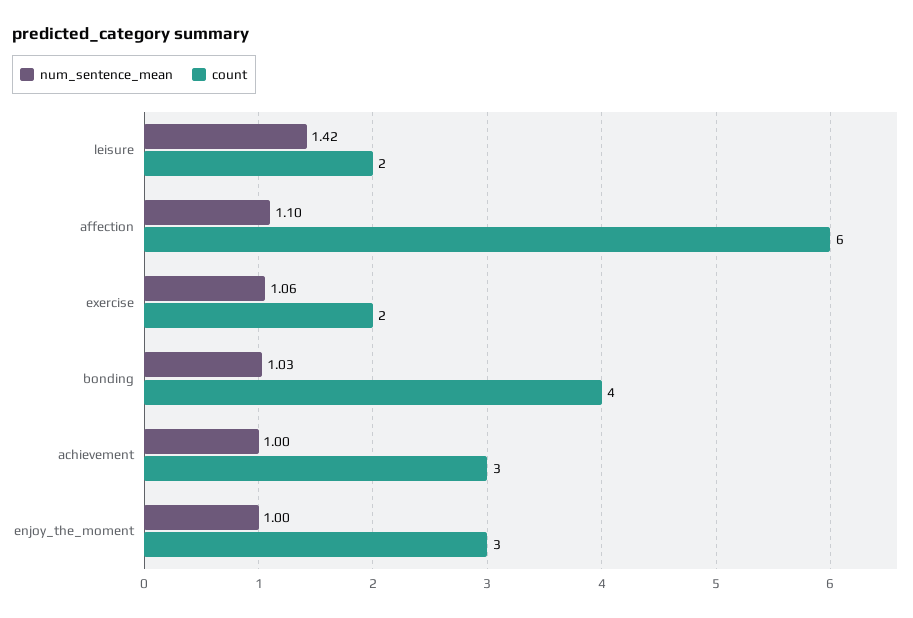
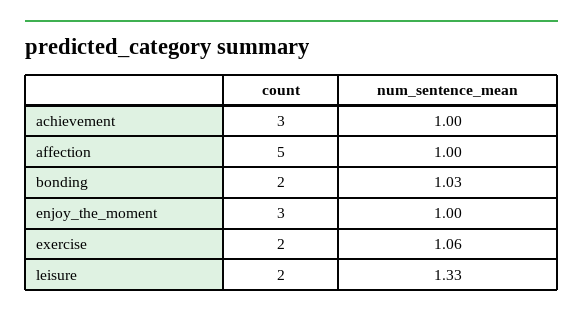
num_sentence_mean, leisure: 1.42 -> 1.33
num_sentence_mean, affection: 1.1 -> 1
count, affection: 6 -> 5
count, bonding: 4 -> 2

